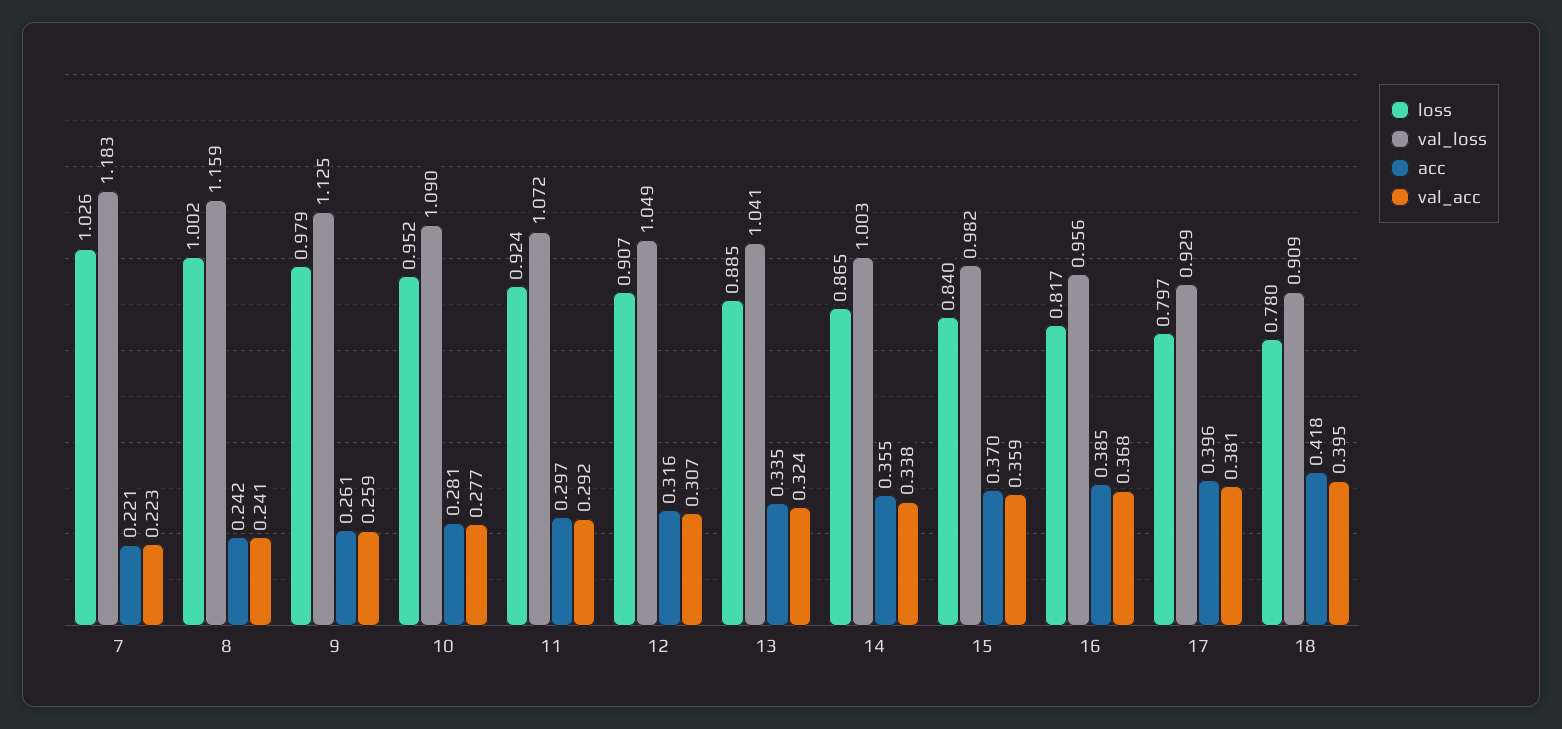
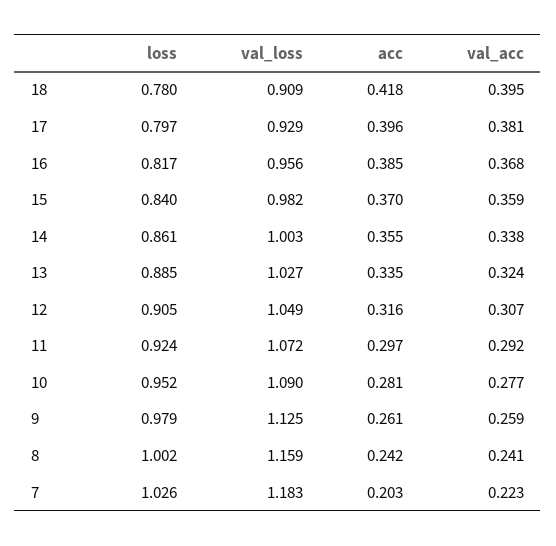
acc, 7: 0.221 -> 0.203
loss, 12: 0.907 -> 0.905
val_loss, 13: 1.041 -> 1.027
loss, 14: 0.865 -> 0.861

